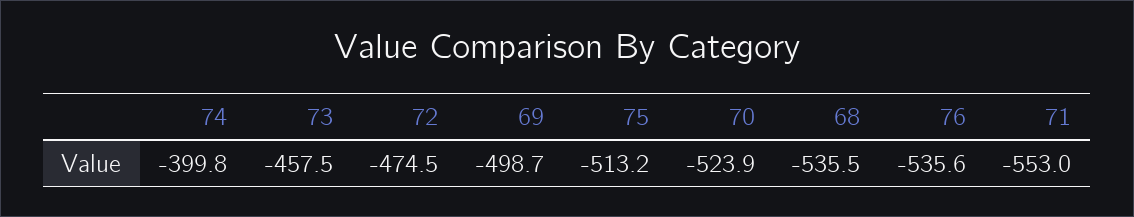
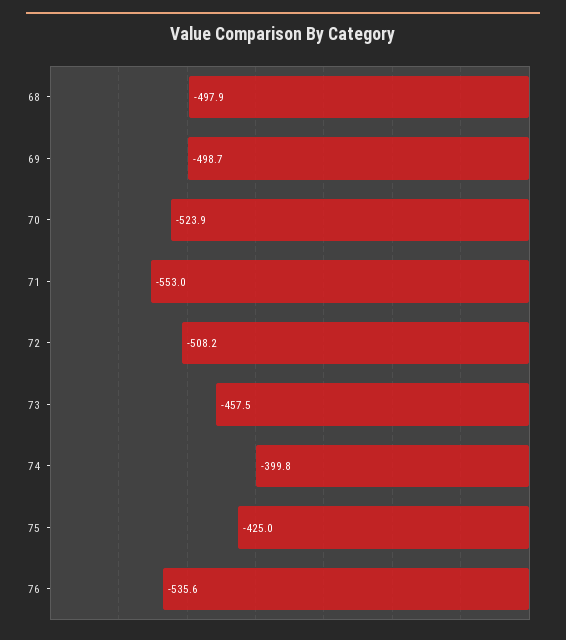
72: -474.5 -> -508.2
75: -513.2 -> -425
68: -535.5 -> -497.9

